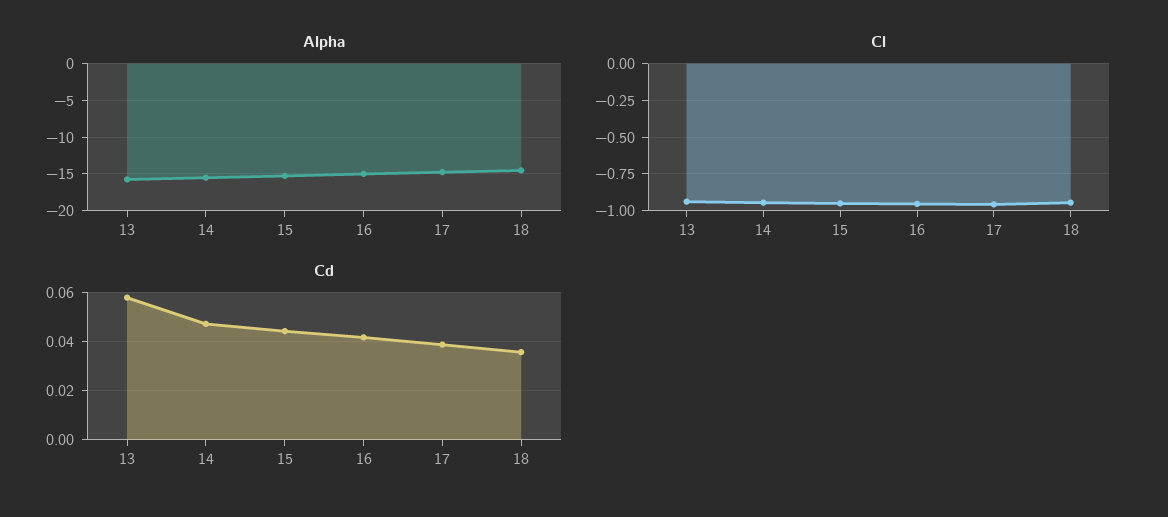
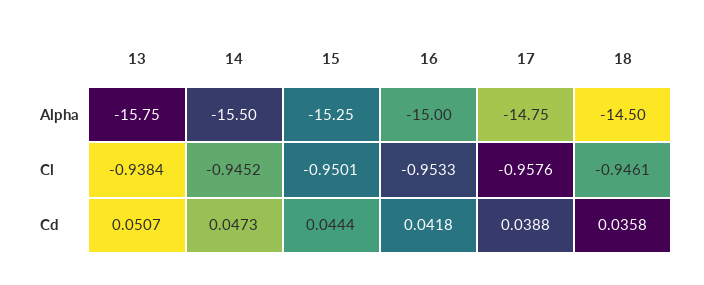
Cd, 13: 0.0575 -> 0.0507

